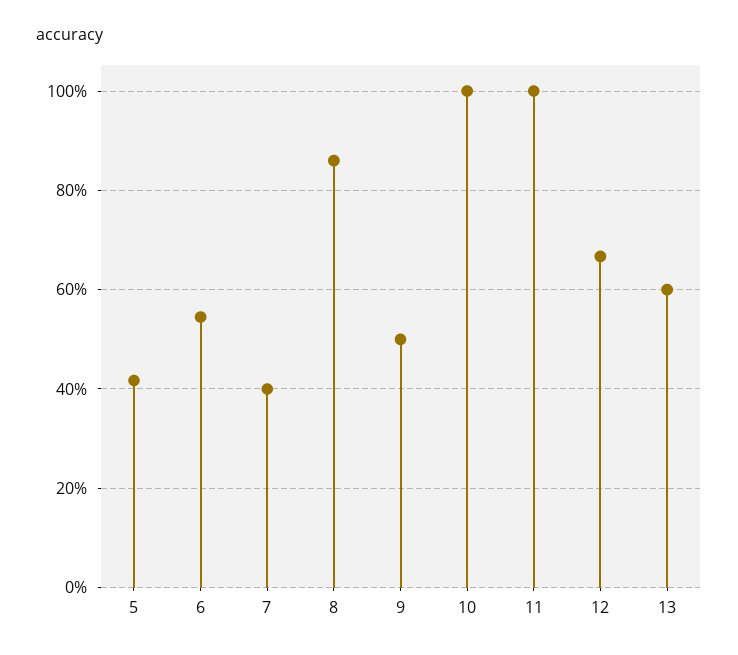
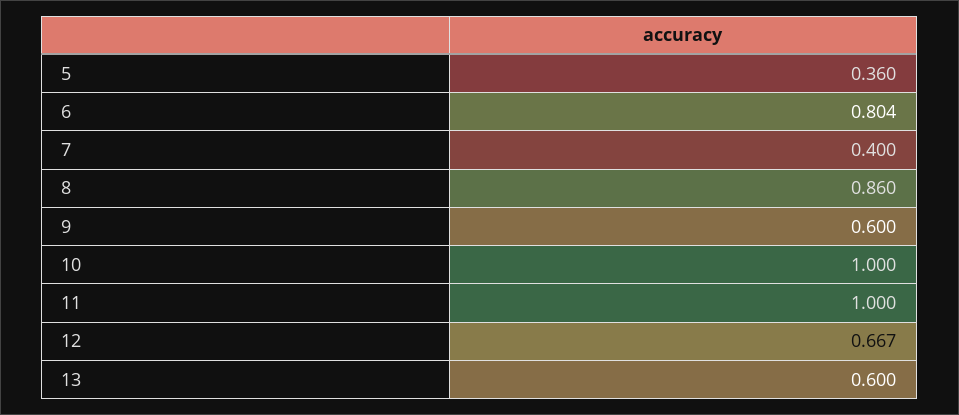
5: 0.42 -> 0.36
6: 0.54 -> 0.804
9: 0.5 -> 0.6

